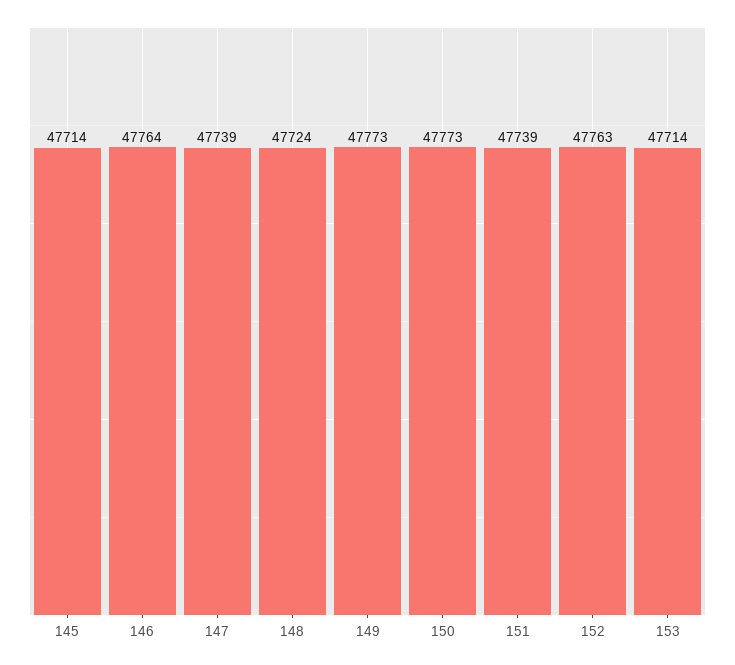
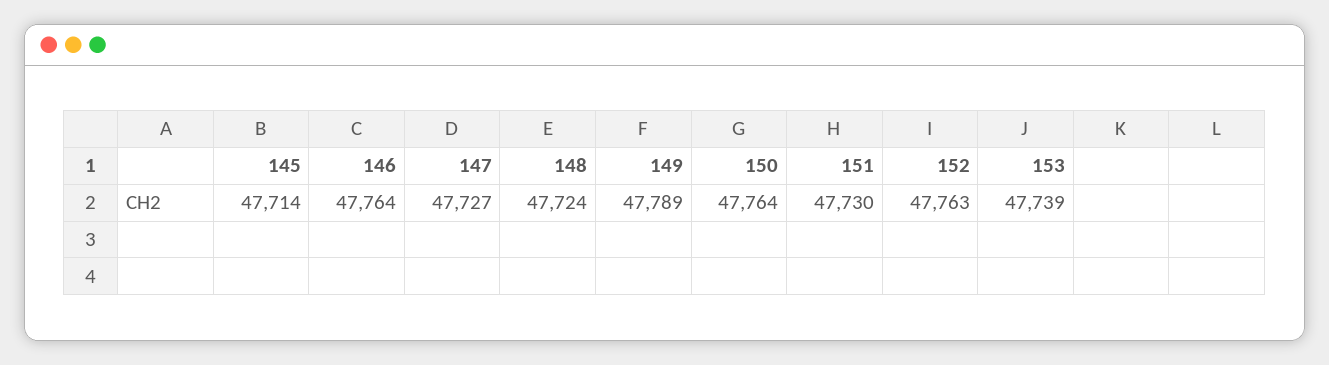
147: 47739 -> 47727
149: 47773 -> 47789
150: 47773 -> 47764
151: 47739 -> 47730
153: 47714 -> 47739

